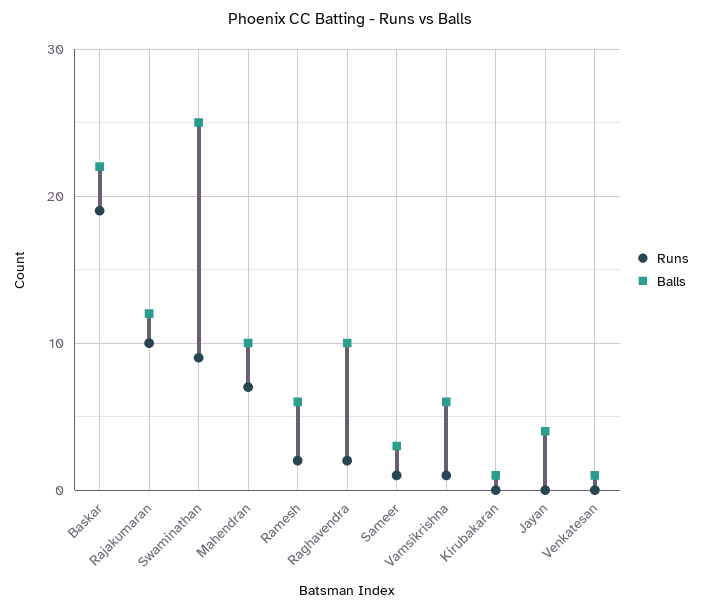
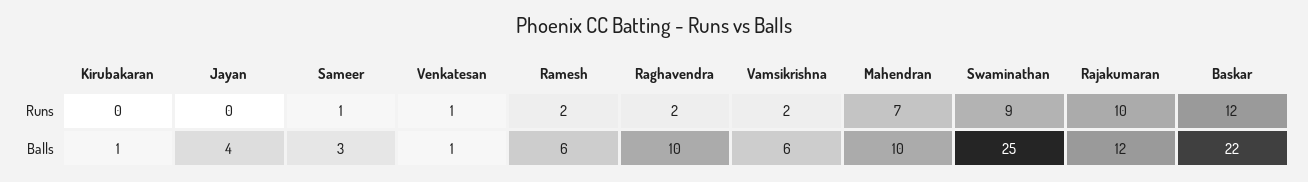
Runs, Baskar: 19 -> 12
Runs, Vamsikrishna: 1 -> 2
Runs, Venkatesan: 0 -> 1

